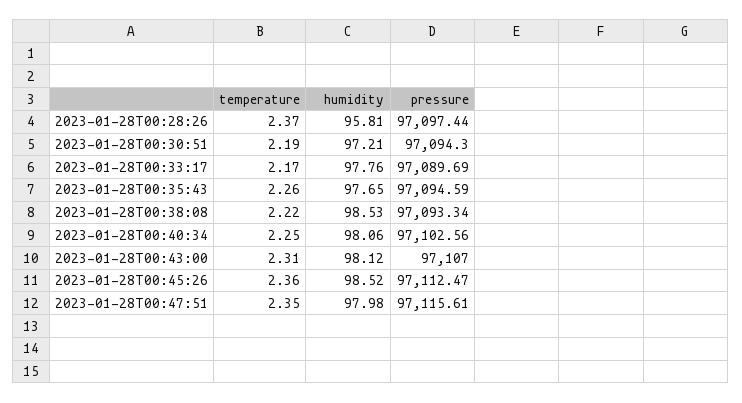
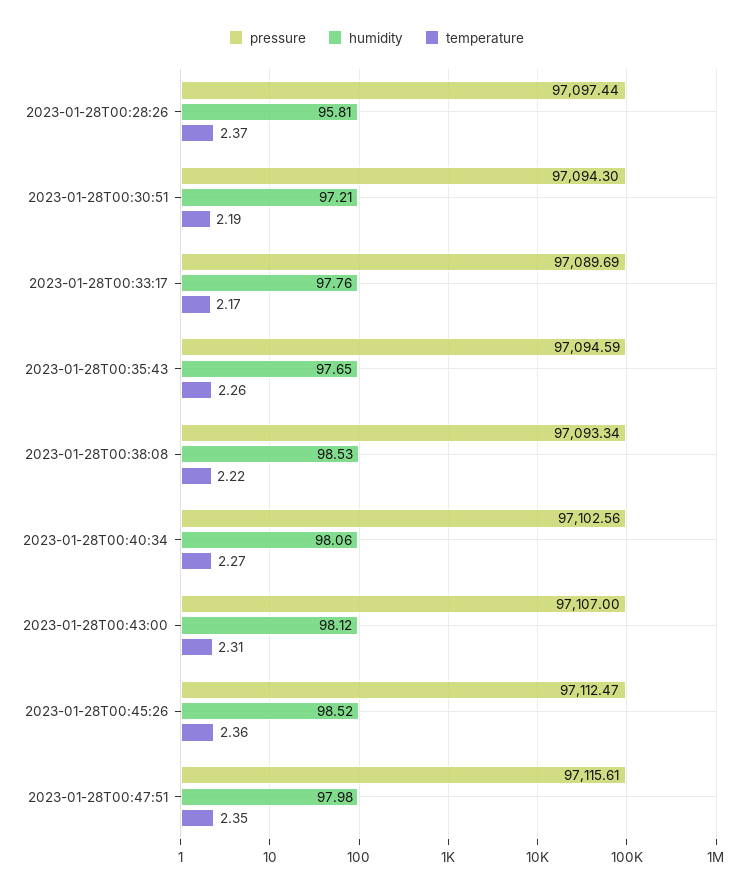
temperature, 2023-01-28T00:40:34: 2.25 -> 2.27

